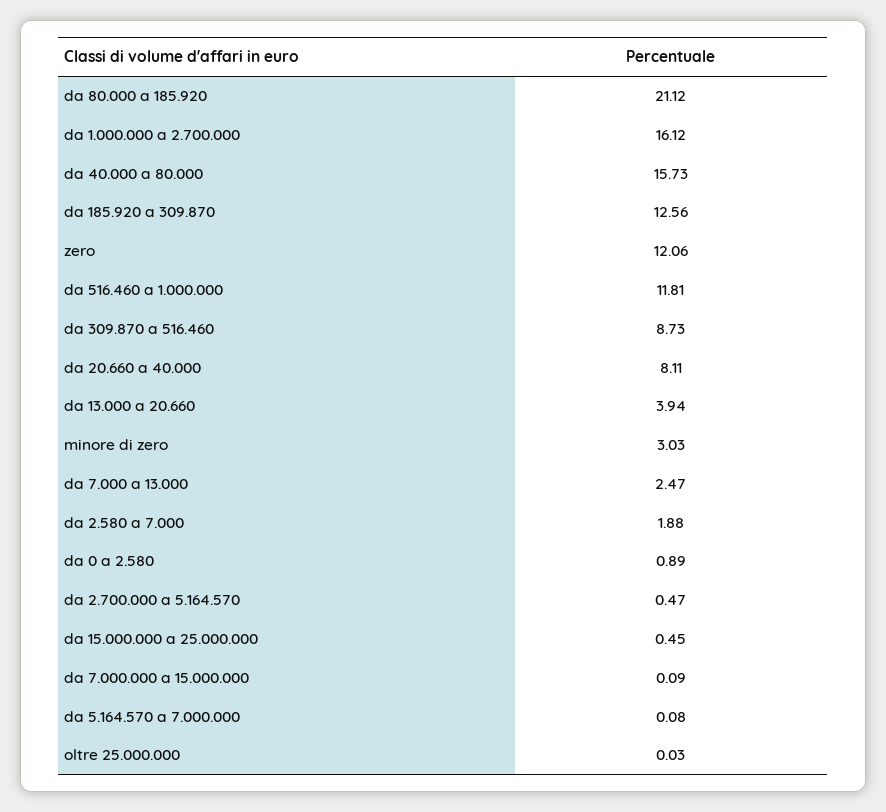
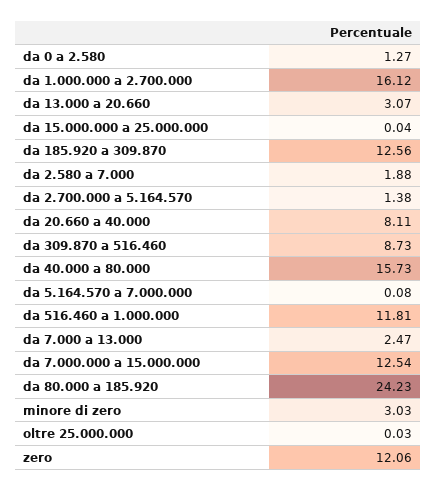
da 80.000 a 185.920: 21.12 -> 24.23
da 13.000 a 20.660: 3.94 -> 3.07
da 0 a 2.580: 0.89 -> 1.27
da 2.700.000 a 5.164.570: 0.47 -> 1.38
da 15.000.000 a 25.000.000: 0.45 -> 0.04
da 7.000.000 a 15.000.000: 0.09 -> 12.54

